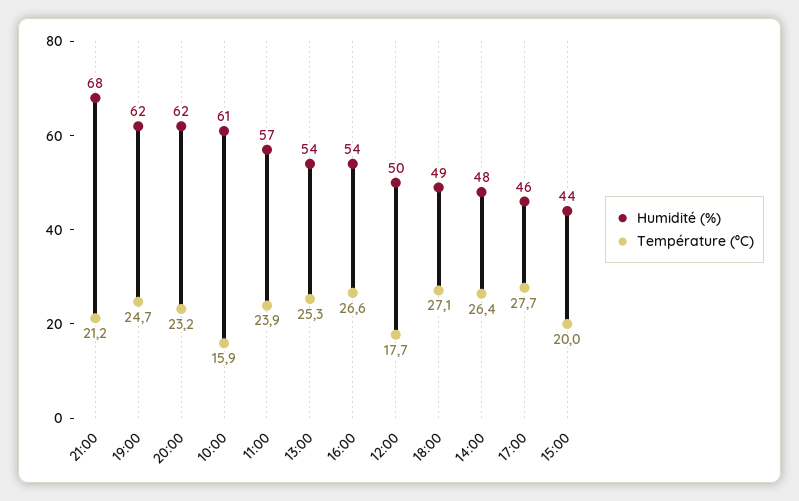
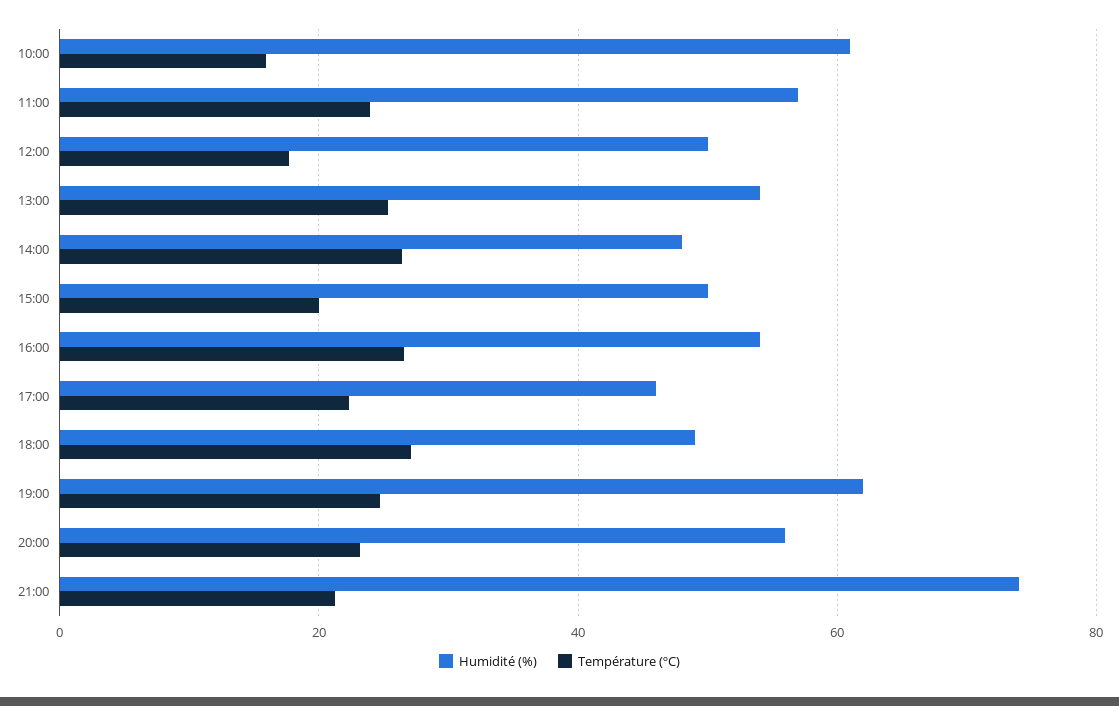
Humidité (%), 21:00: 68 -> 74
Humidité (%), 20:00: 62 -> 56
Température (ºC), 17:00: 27.7 -> 22
Humidité (%), 15:00: 44 -> 50

